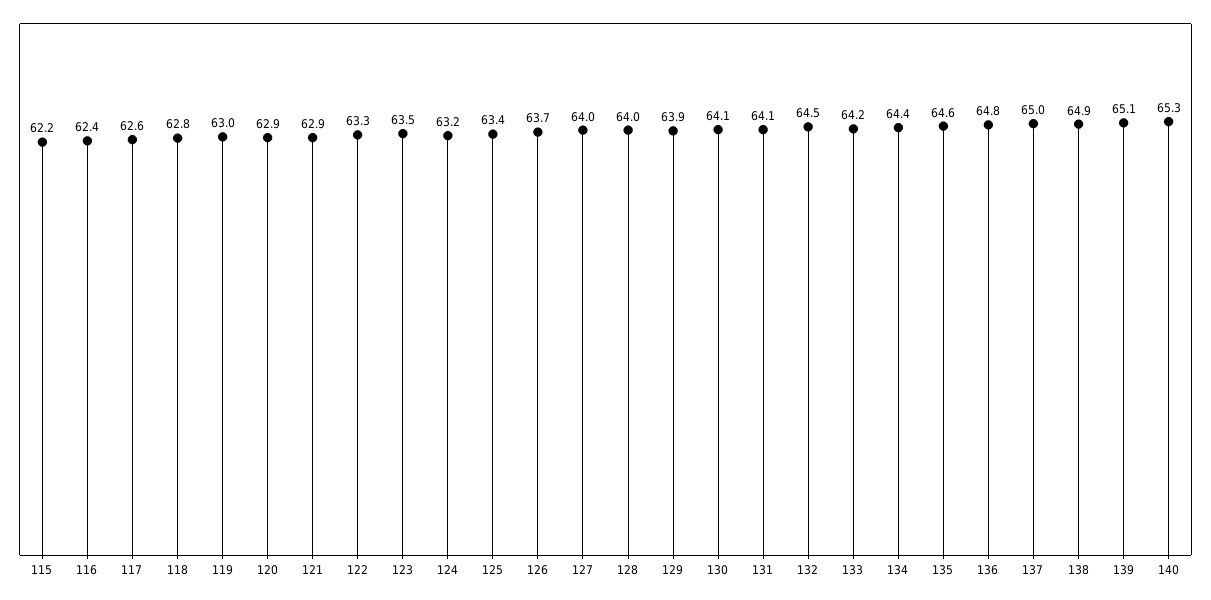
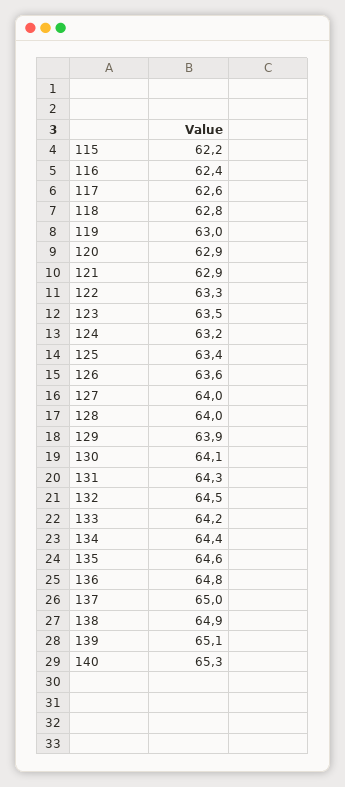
126: 63.7 -> 63.6
131: 64.1 -> 64.3

